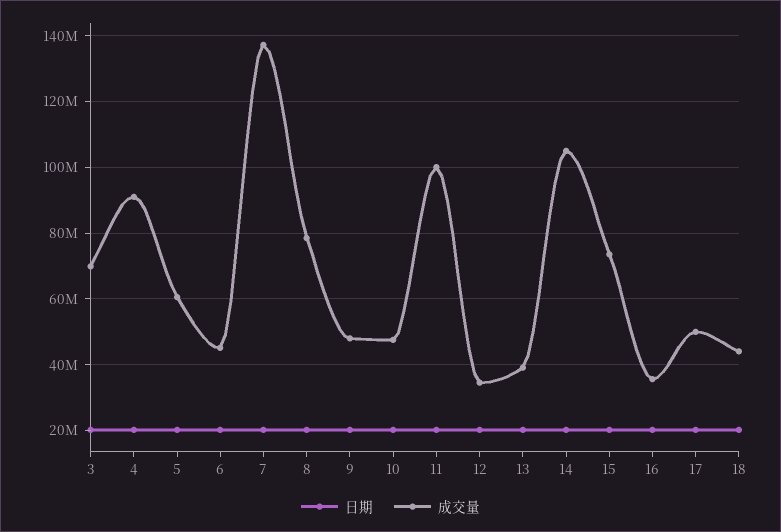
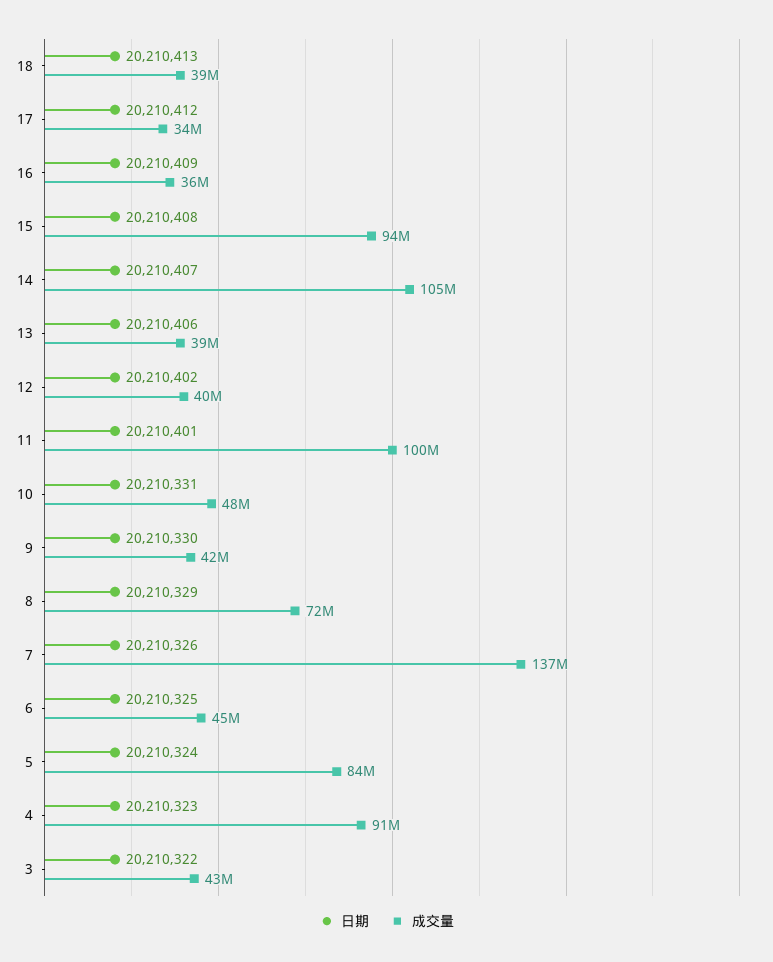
成交量, 3: 70000000 -> 43000000
成交量, 5: 60000000 -> 84000000
成交量, 8: 78000000 -> 72000000
成交量, 9: 48000000 -> 42000000
成交量, 12: 34000000 -> 40000000
成交量, 15: 74000000 -> 94000000
成交量, 17: 50000000 -> 34000000
成交量, 18: 44000000 -> 39000000

